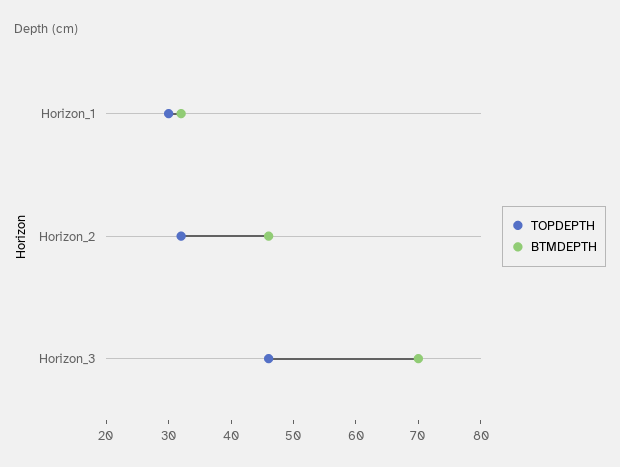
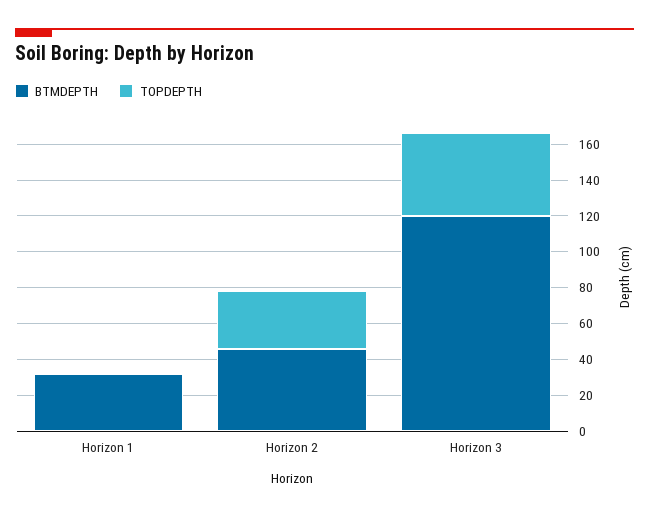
TOPDEPTH, Horizon_1: 30 -> 0
BTMDEPTH, Horizon_3: 70 -> 120

